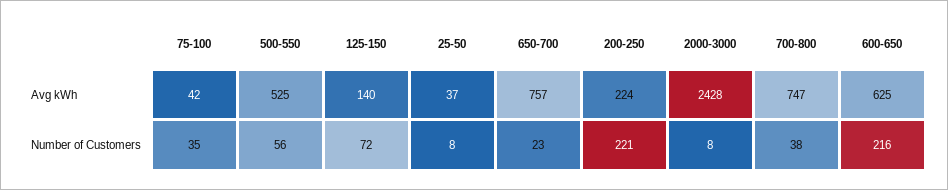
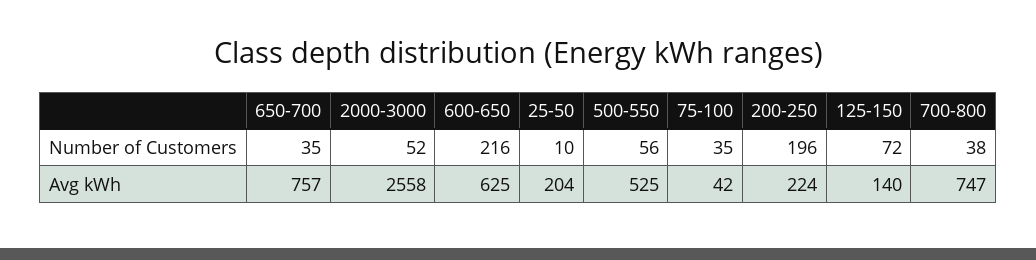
25-50, Avg kWh: 37 -> 204
2000-3000, Avg kWh: 2428 -> 2558
25-50, Number of Customers: 8 -> 10
650-700, Number of Customers: 23 -> 35
200-250, Number of Customers: 221 -> 196
2000-3000, Number of Customers: 8 -> 52

